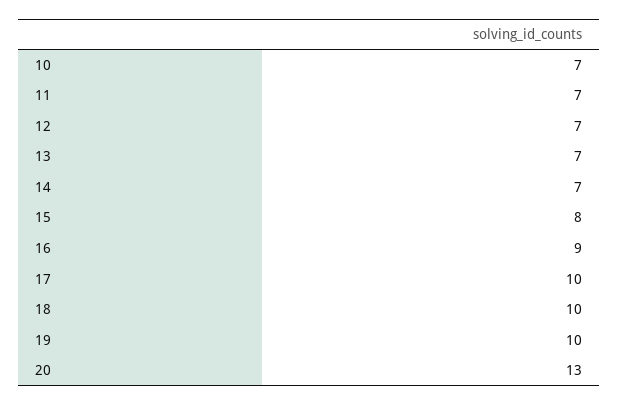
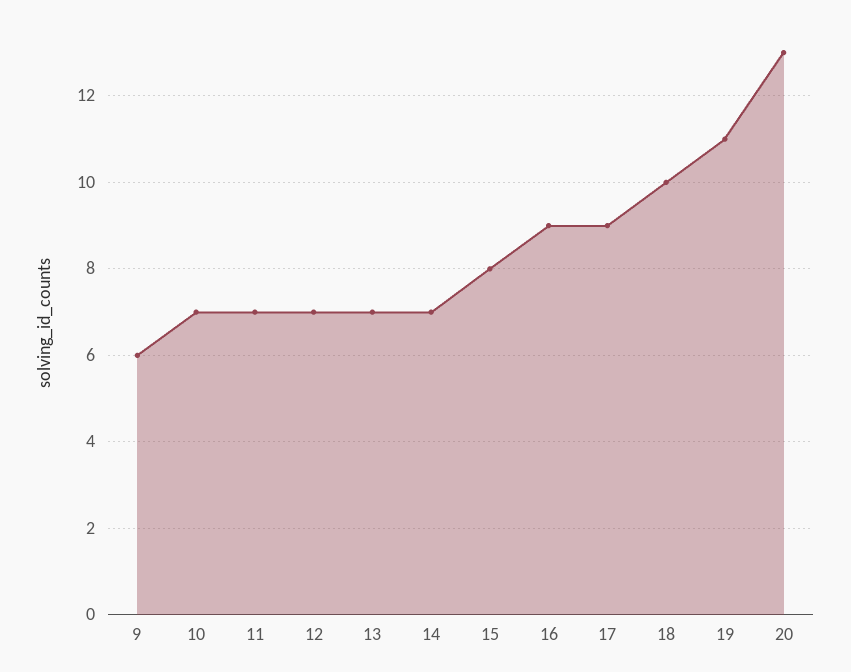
17: 10 -> 9
19: 10 -> 11
9: none -> 6

